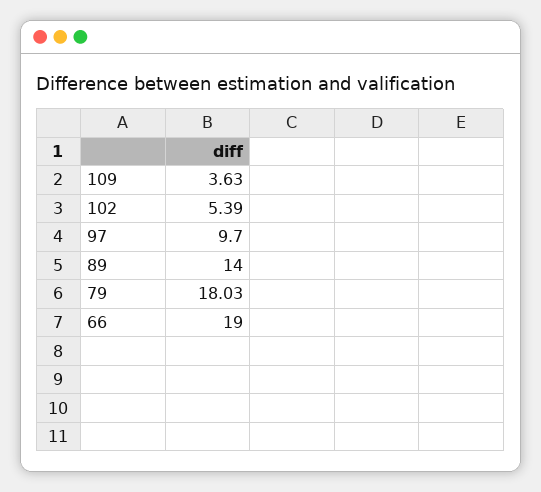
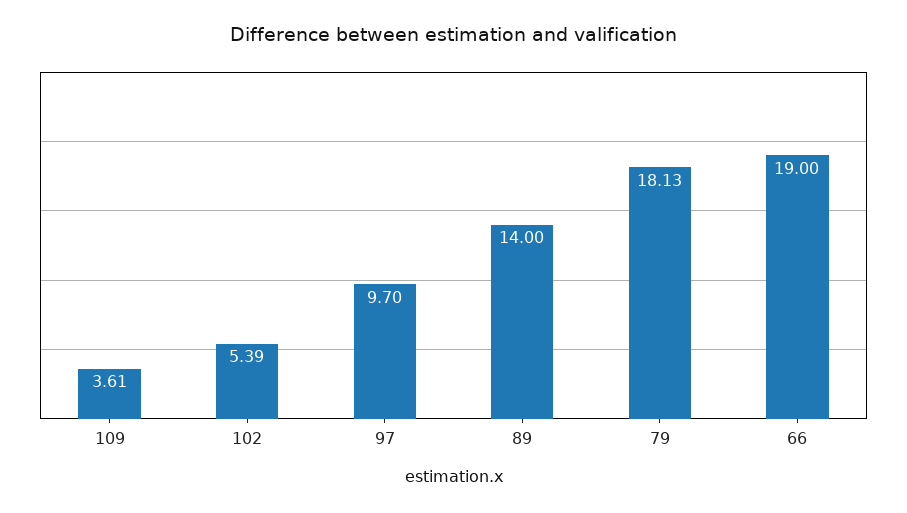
109: 3.63 -> 3.61
79: 18.03 -> 18.13

